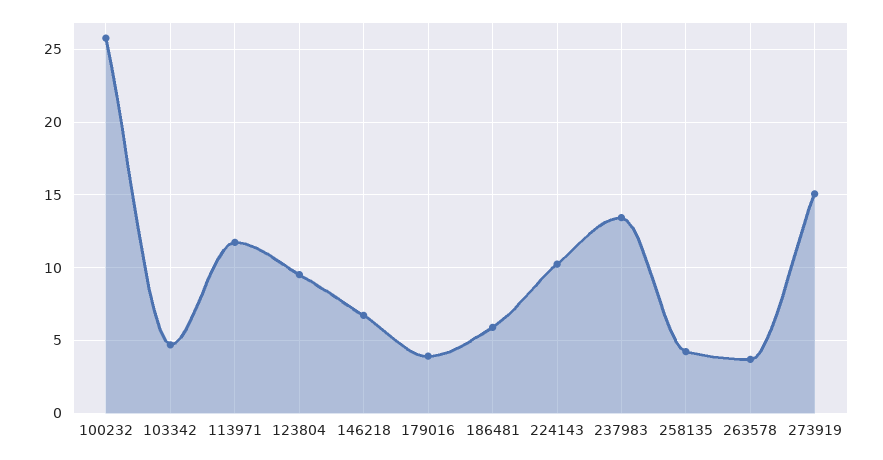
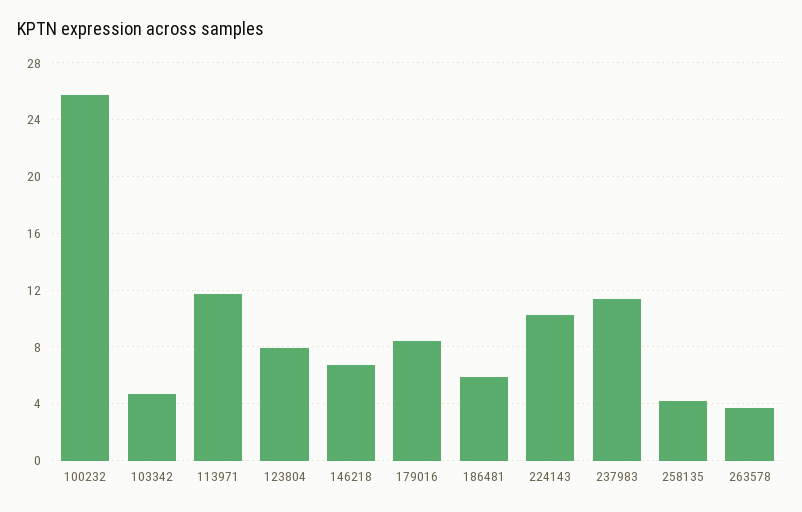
123804: 9.5 -> 8
179016: 4 -> 8.5
237983: 13.5 -> 11.5
273919: 15 -> none

